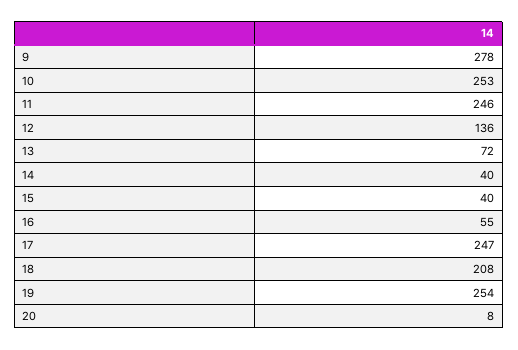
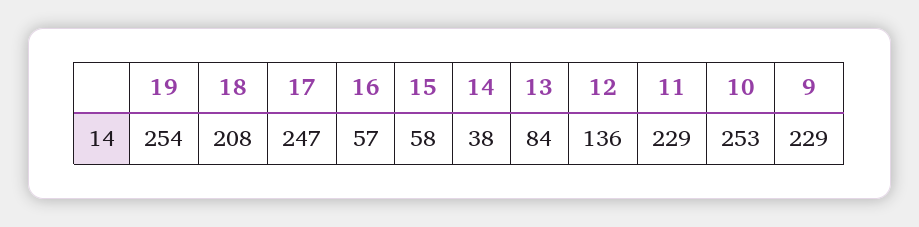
9: 278 -> 229
11: 246 -> 229
13: 72 -> 84
14: 40 -> 38
15: 40 -> 58
16: 55 -> 57
20: 8 -> none

